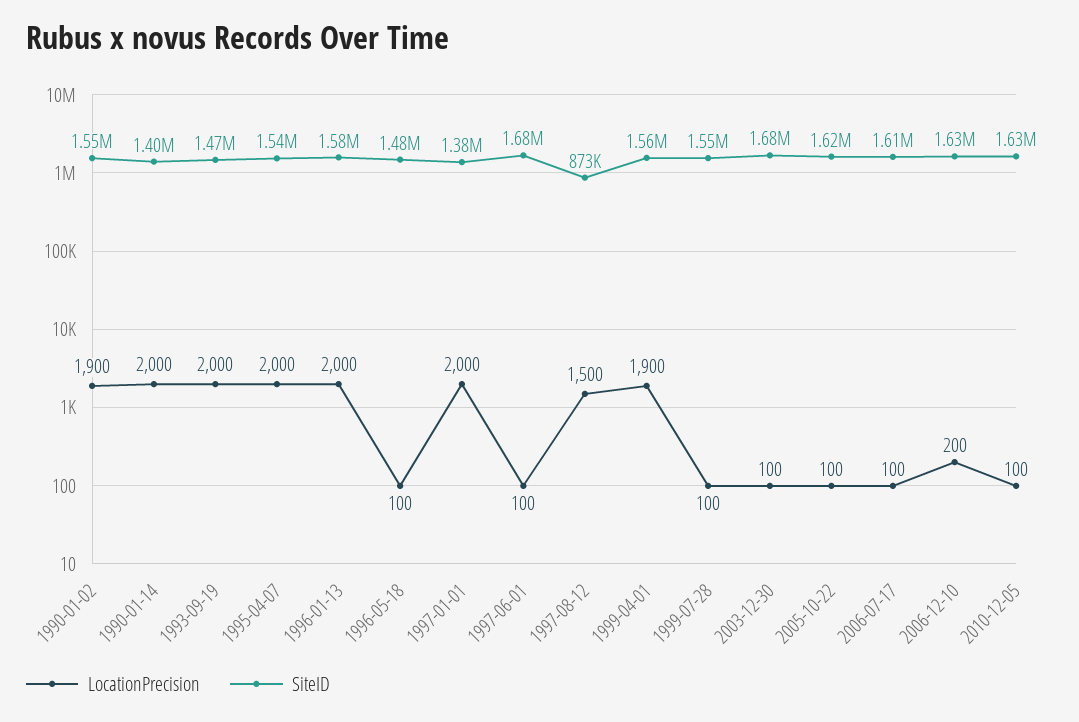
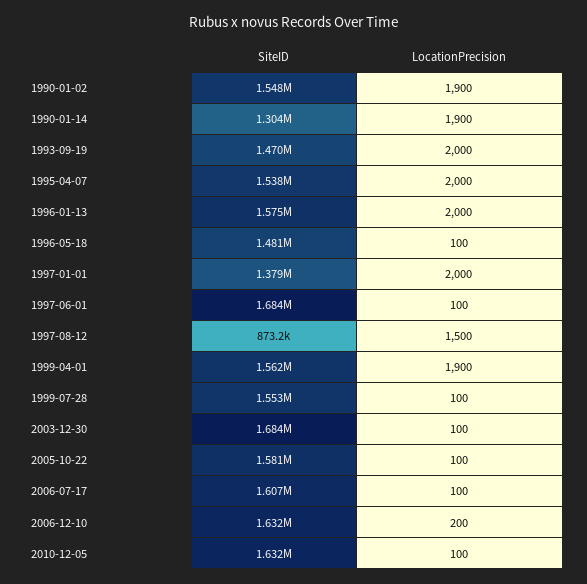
LocationPrecision, 1990-01-14: 2000 -> 1900
SiteID, 1990-01-14: 1400000 -> 1304000
SiteID, 2005-10-22: 1620000 -> 1581000

